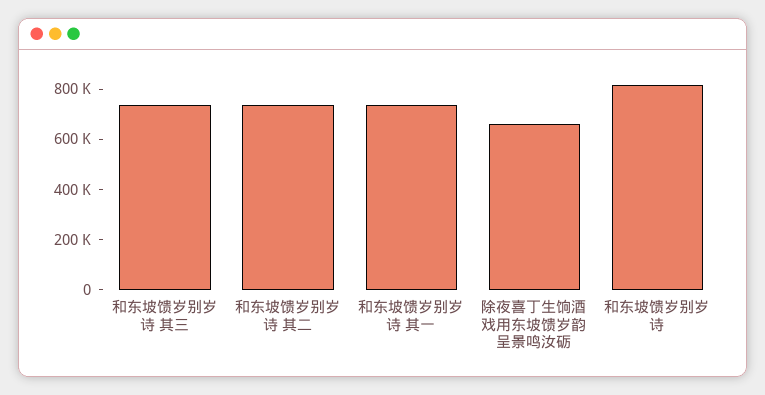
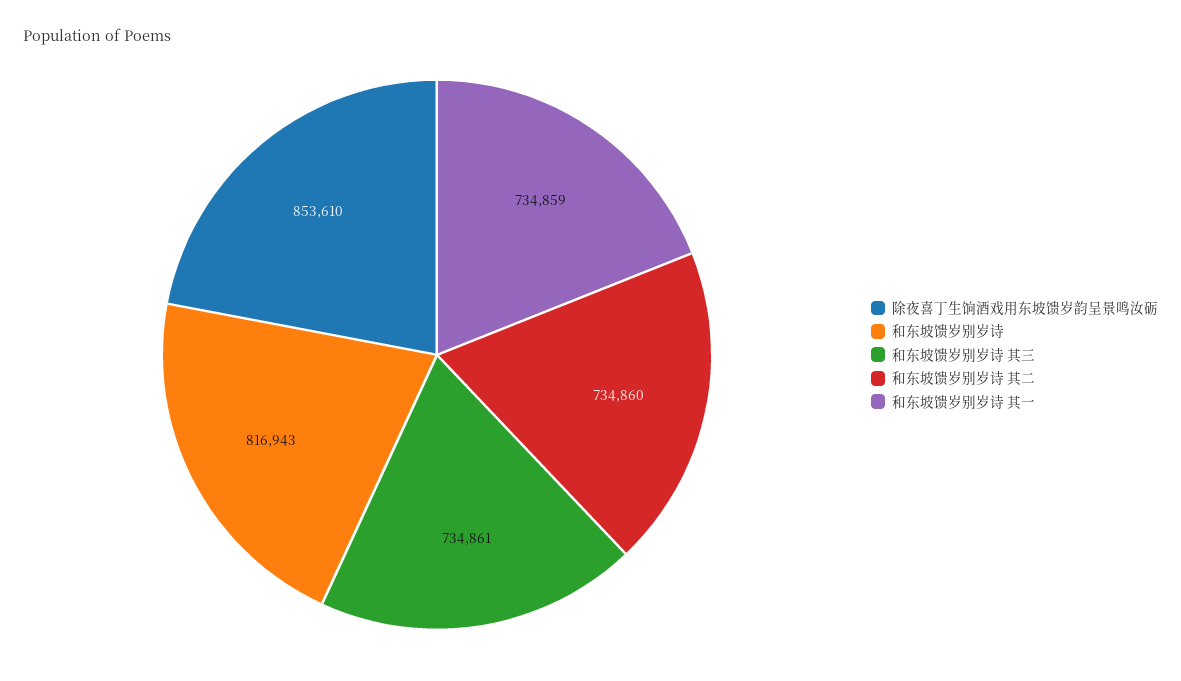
除夜喜丁生饷酒戏用东坡馈岁韵呈景鸣汝砺: 650000 -> 853610

